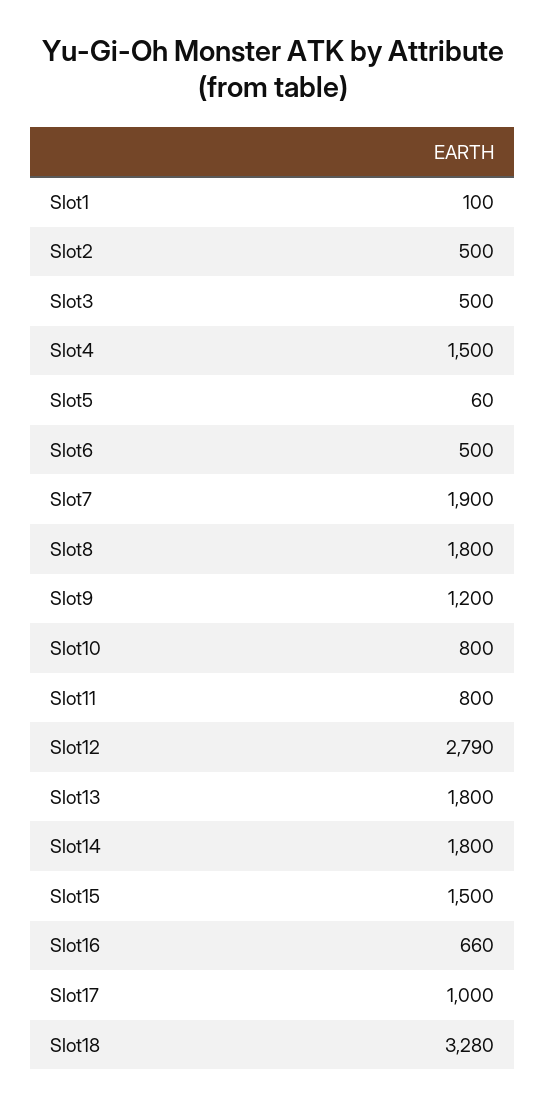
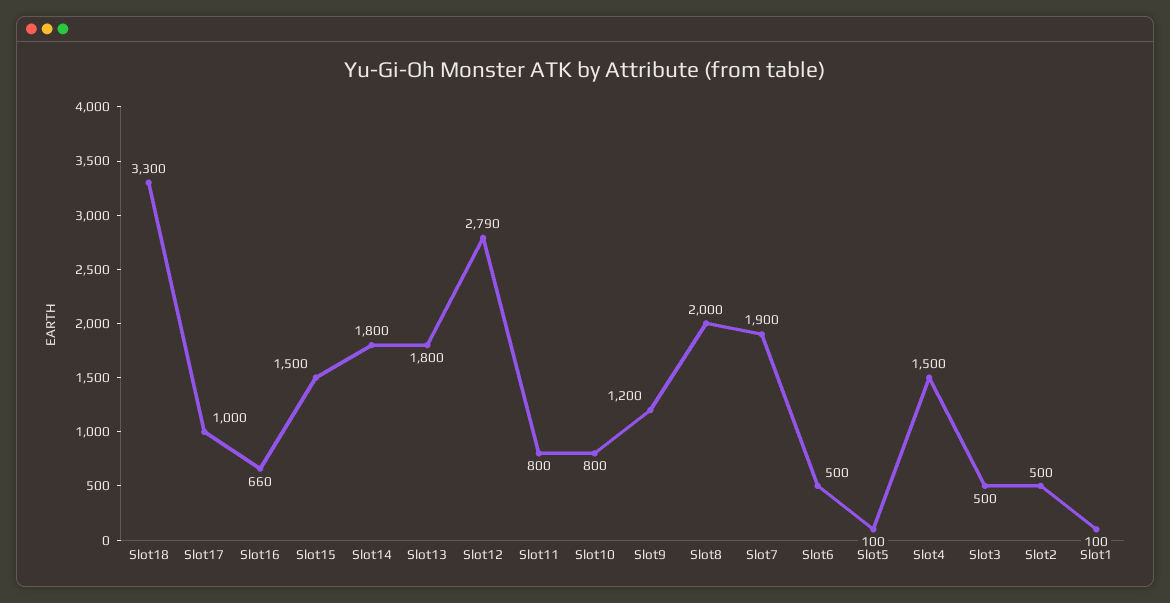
Slot5: 60 -> 100
Slot8: 1800 -> 2000
Slot18: 3280 -> 3300

